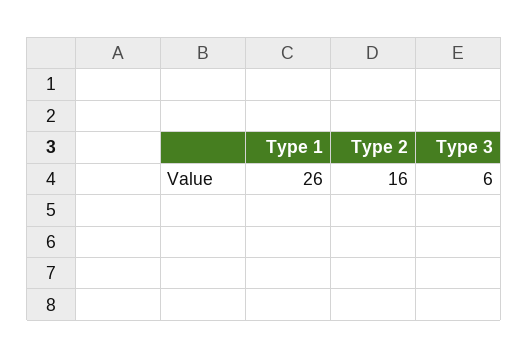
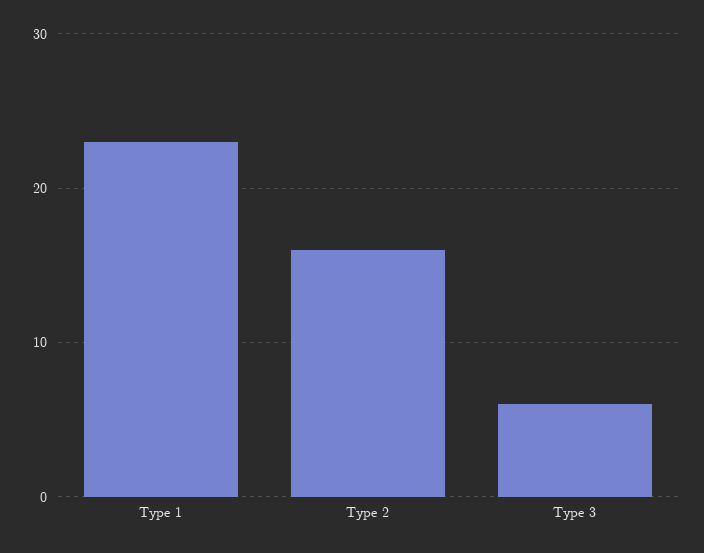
Type 1: 26 -> 23

